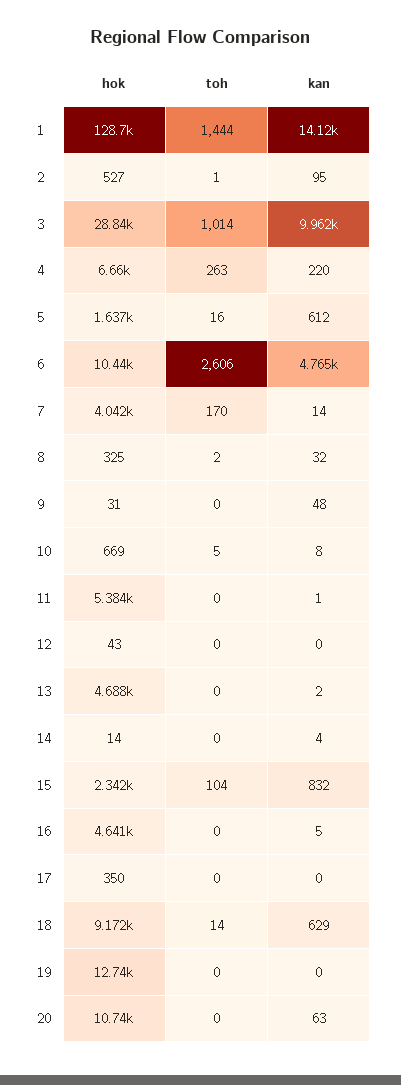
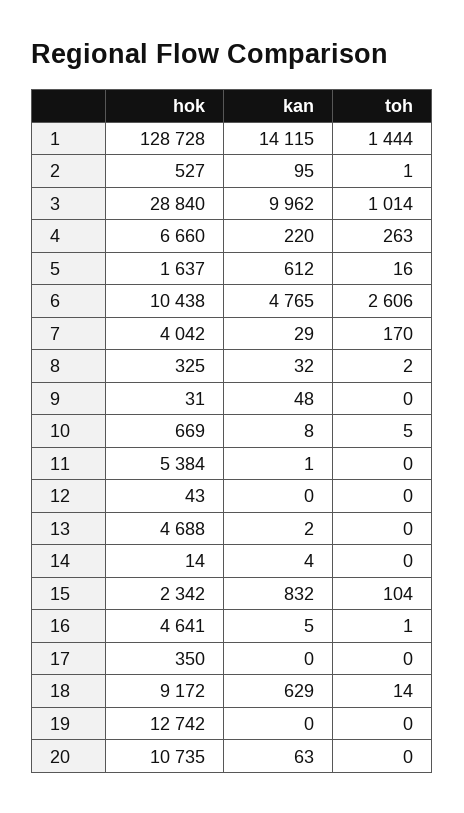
kan, 7: 14 -> 29
toh, 16: 0 -> 1

